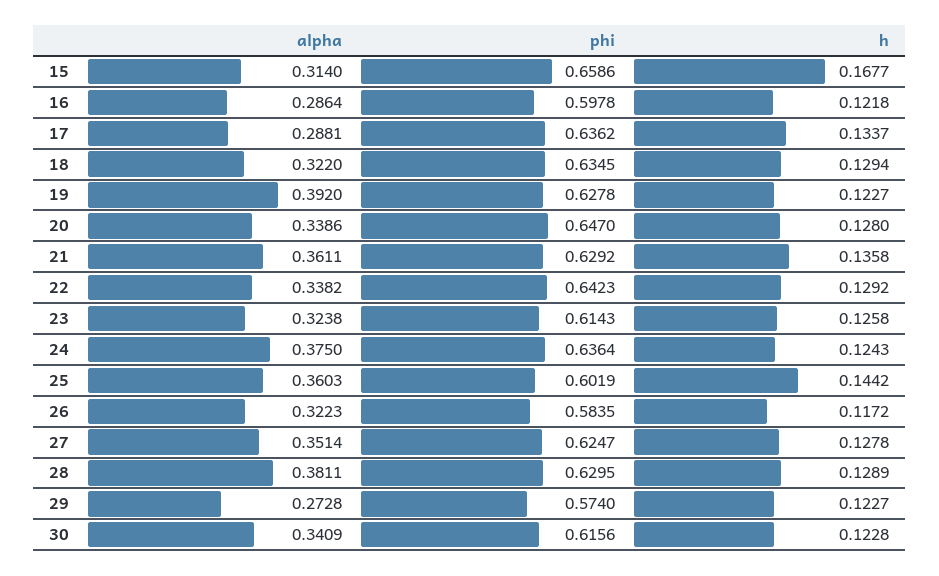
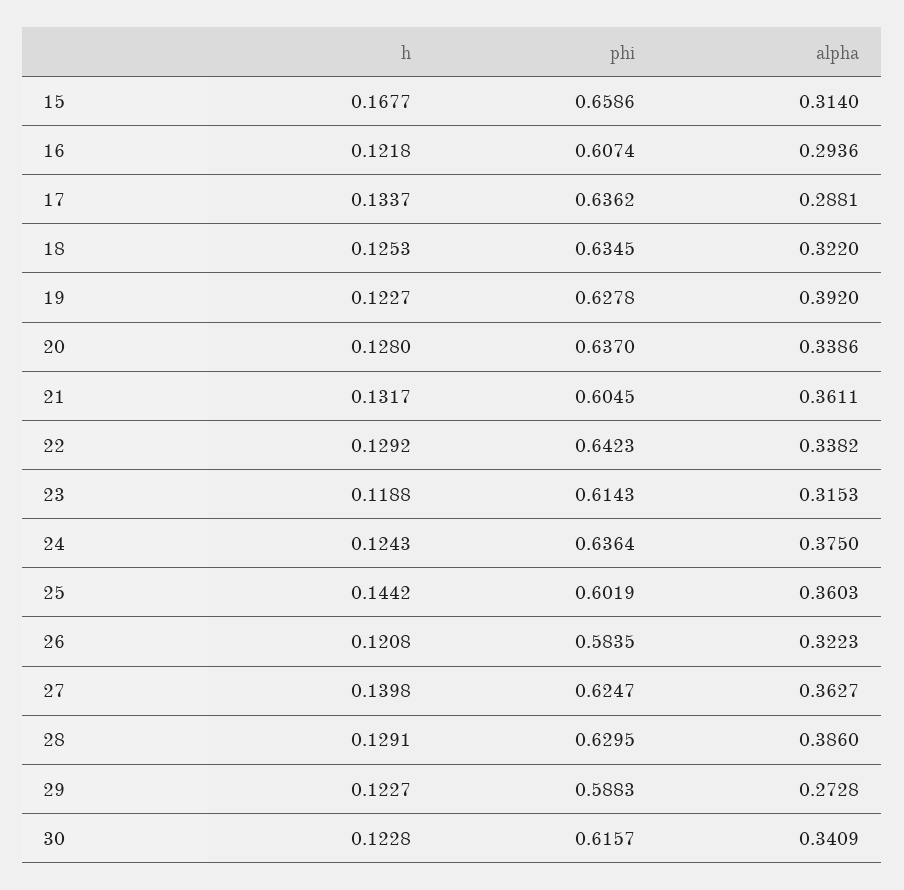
alpha, 16: 0.2864 -> 0.2936
phi, 16: 0.5978 -> 0.6074
h, 18: 0.1294 -> 0.1253
phi, 20: 0.647 -> 0.637
phi, 21: 0.6292 -> 0.6045
h, 21: 0.1358 -> 0.1317
alpha, 23: 0.3238 -> 0.3153
h, 23: 0.1258 -> 0.1188
h, 26: 0.1172 -> 0.1208
alpha, 27: 0.3514 -> 0.3627
h, 27: 0.1278 -> 0.1398
alpha, 28: 0.3811 -> 0.386
h, 28: 0.1289 -> 0.1291
phi, 29: 0.574 -> 0.5883
phi, 30: 0.6156 -> 0.6157

